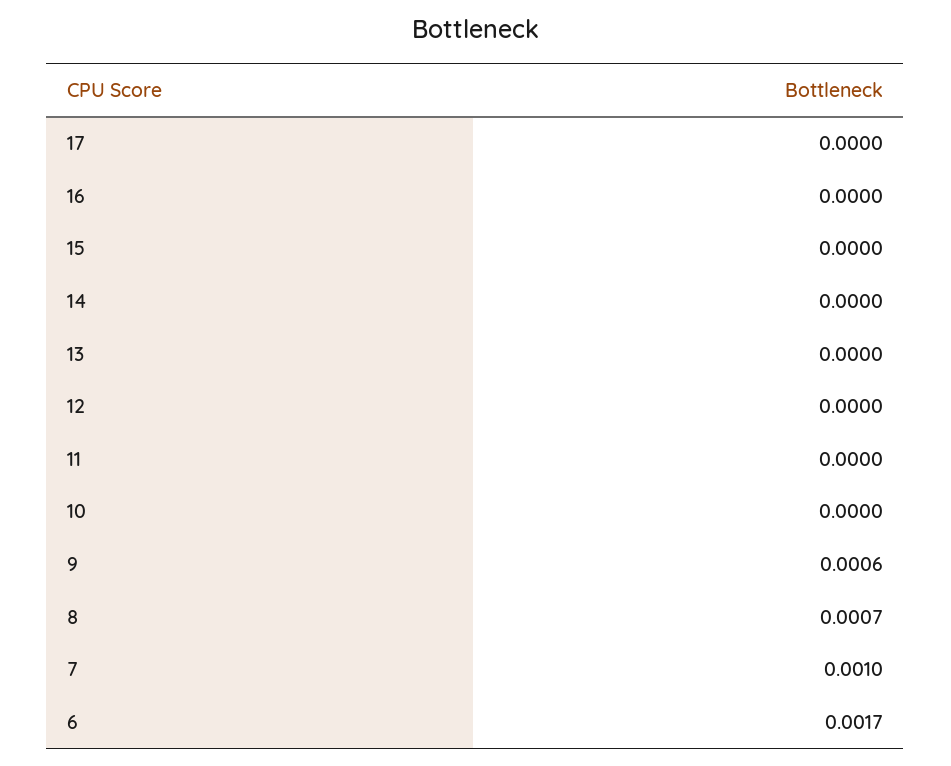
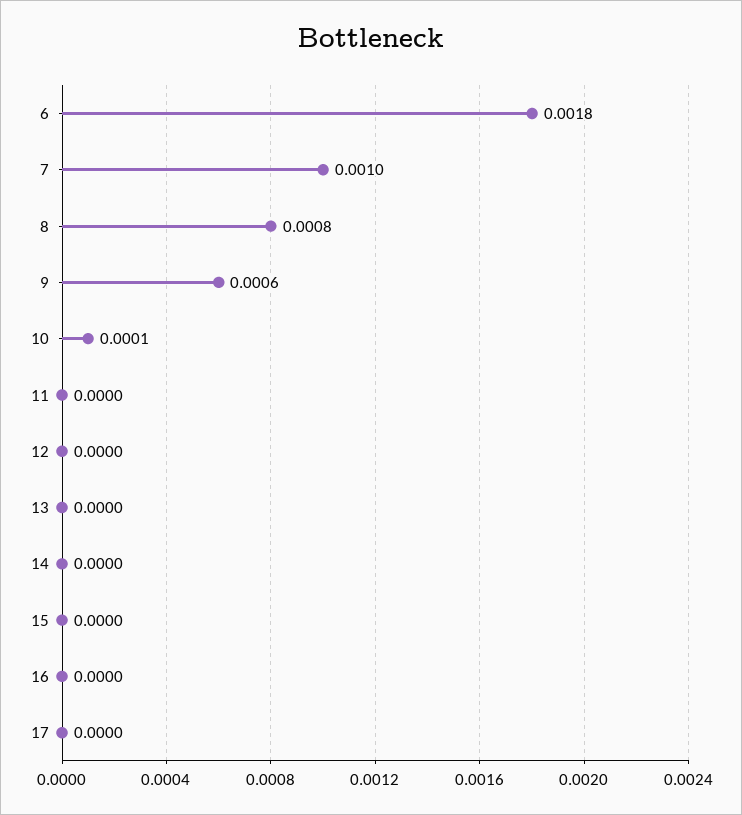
10: 0 -> 0.0001
8: 0.0007 -> 0.0008
6: 0.0017 -> 0.0018

